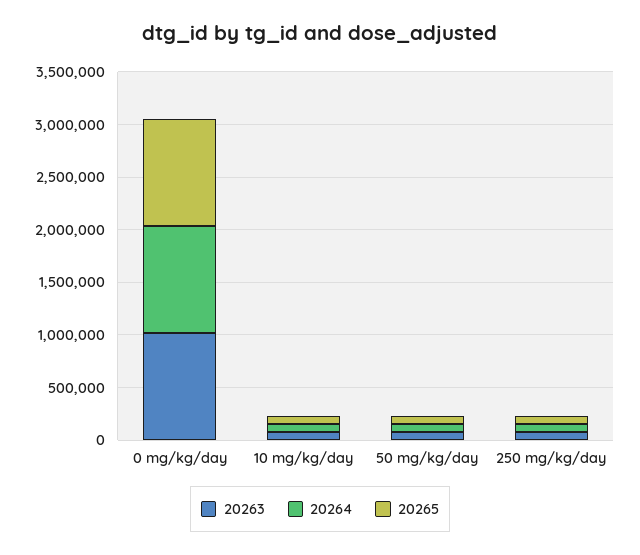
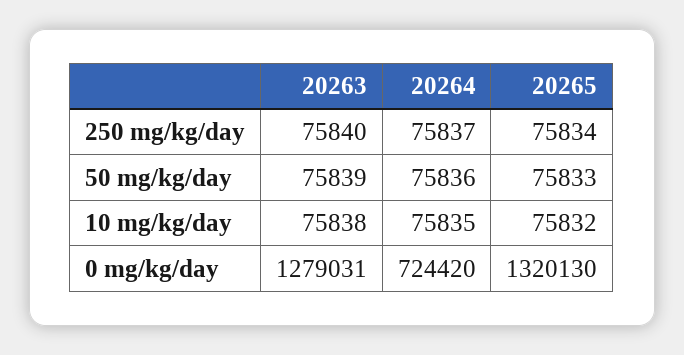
20263, 0 mg/kg/day: 1000000 -> 1279031
20264, 0 mg/kg/day: 1000000 -> 724420
20265, 0 mg/kg/day: 1000000 -> 1320130

